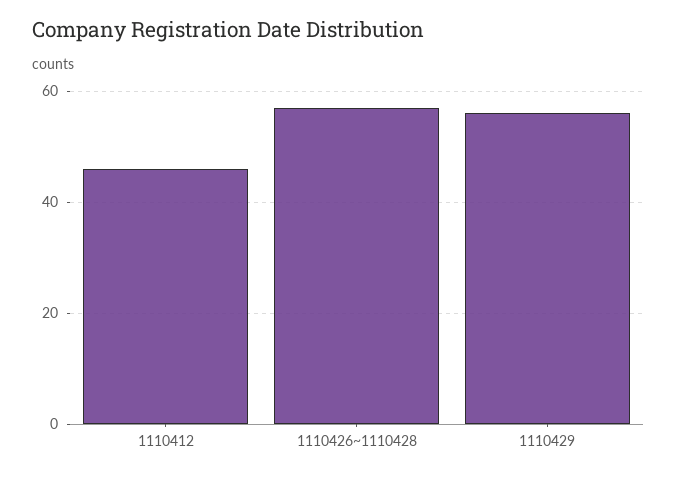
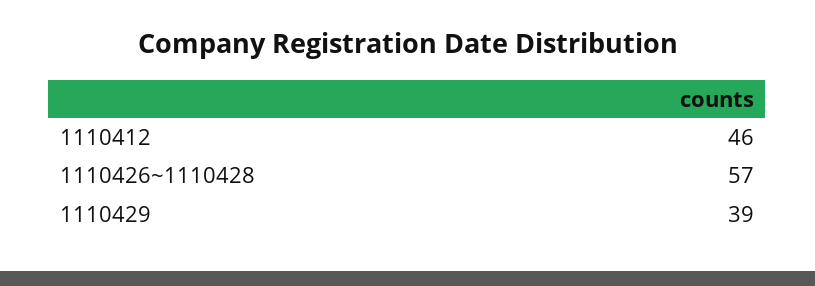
1110429: 55 -> 39

